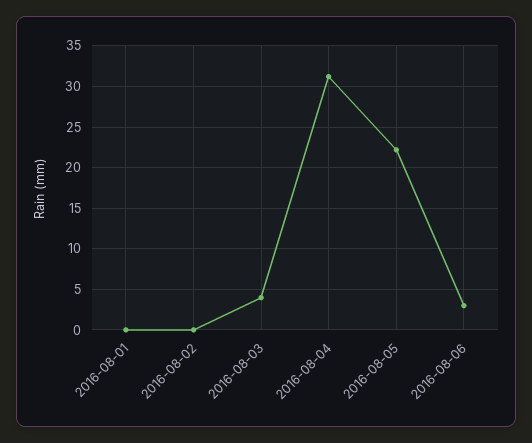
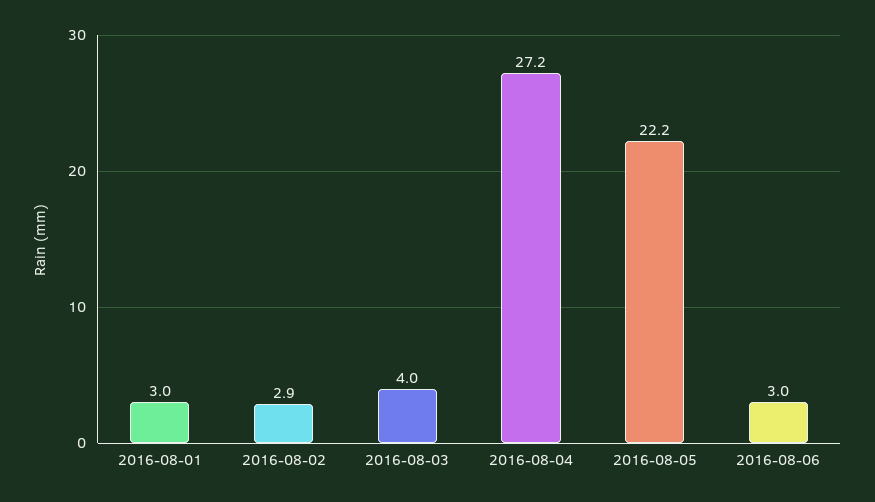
2016-08-01: 0 -> 3
2016-08-02: 0 -> 2.9
2016-08-04: 31 -> 27.2

